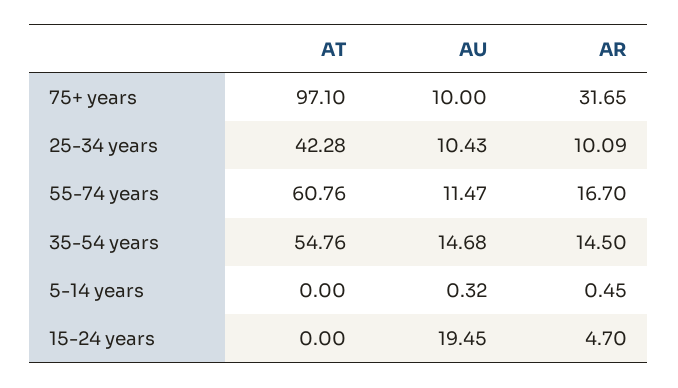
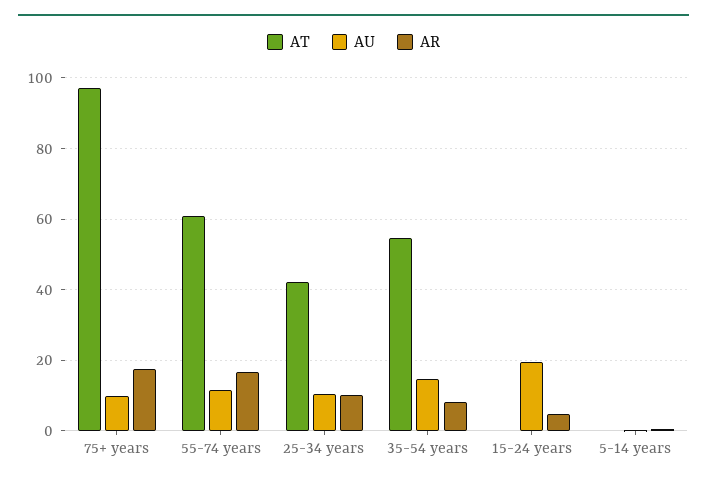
AR, 75+ years: 31.65 -> 18
AR, 35-54 years: 14.5 -> 8

